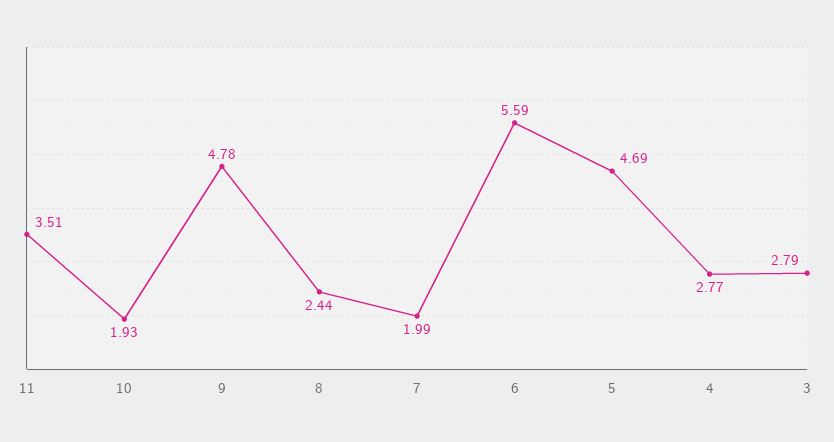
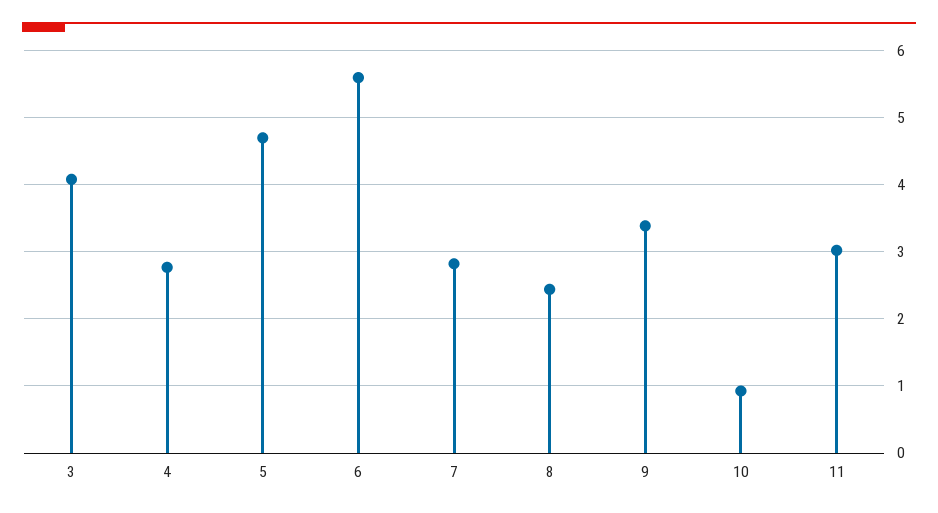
11: 3.51 -> 3
10: 1.93 -> 0.9
9: 4.78 -> 3.4
7: 1.99 -> 2.8
3: 2.79 -> 4.1

